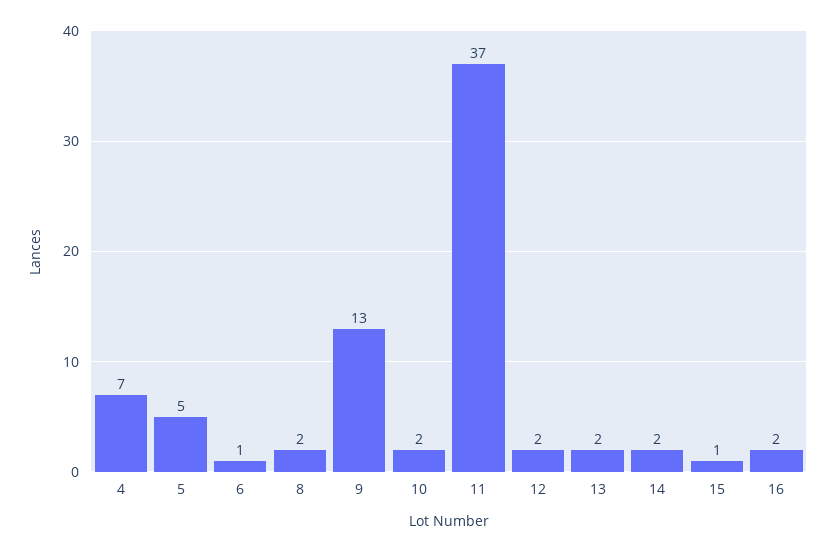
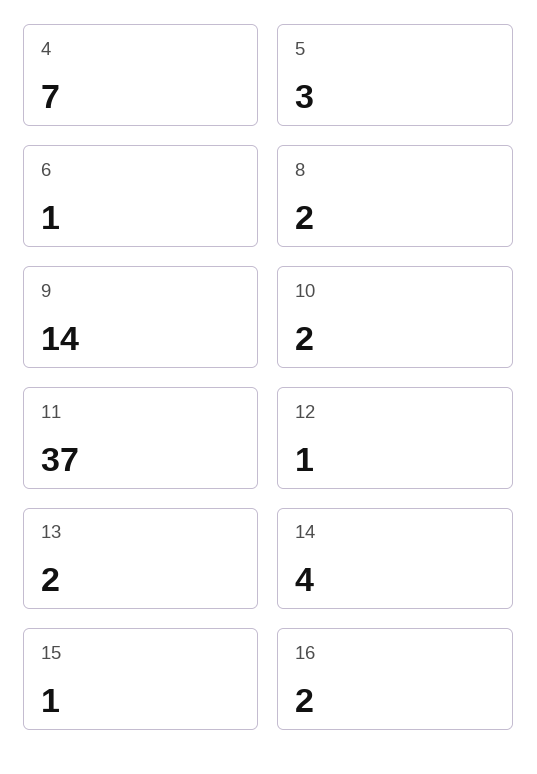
5: 5 -> 3
9: 13 -> 14
12: 2 -> 1
14: 2 -> 4

